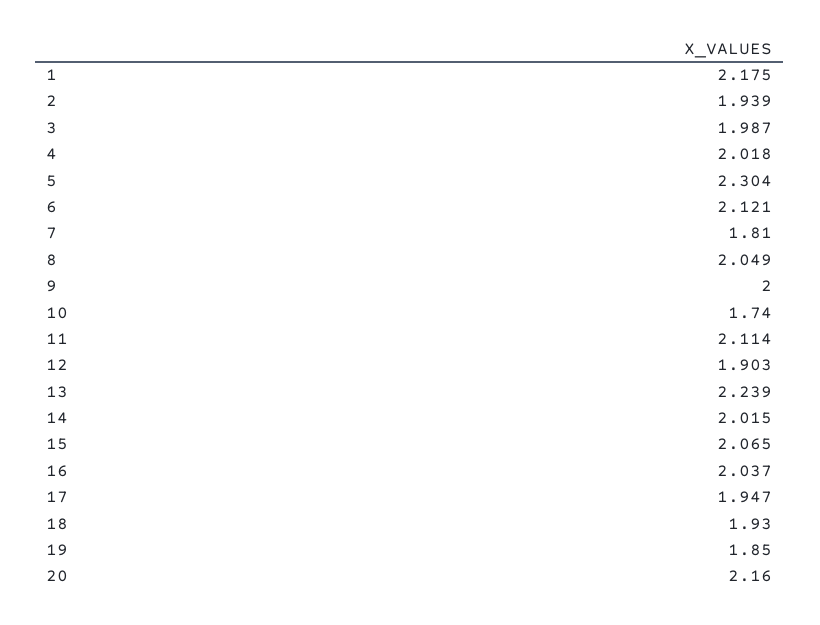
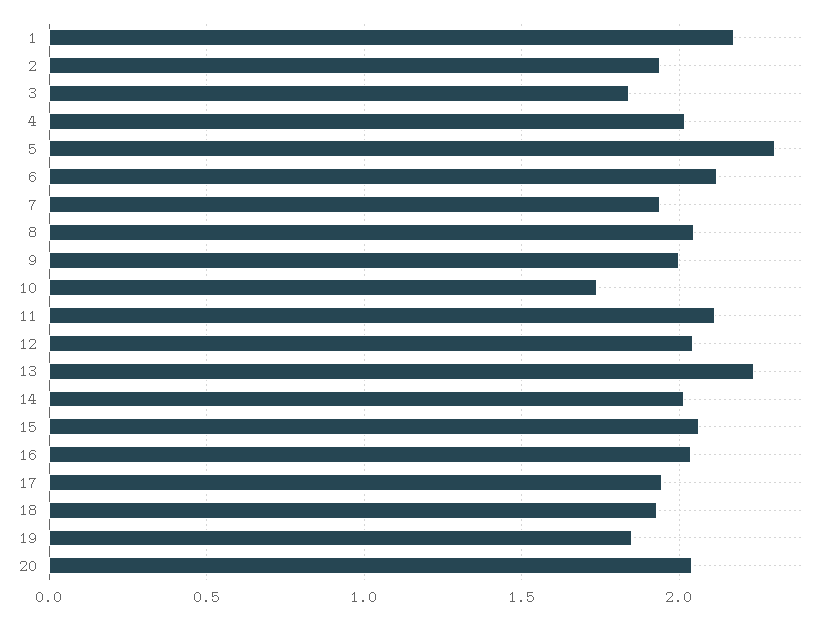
3: 1.987 -> 1.85
7: 1.81 -> 1.95
12: 1.903 -> 2.05
20: 2.16 -> 2.05

